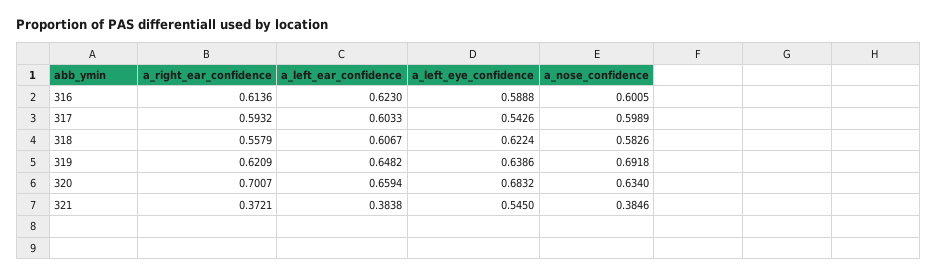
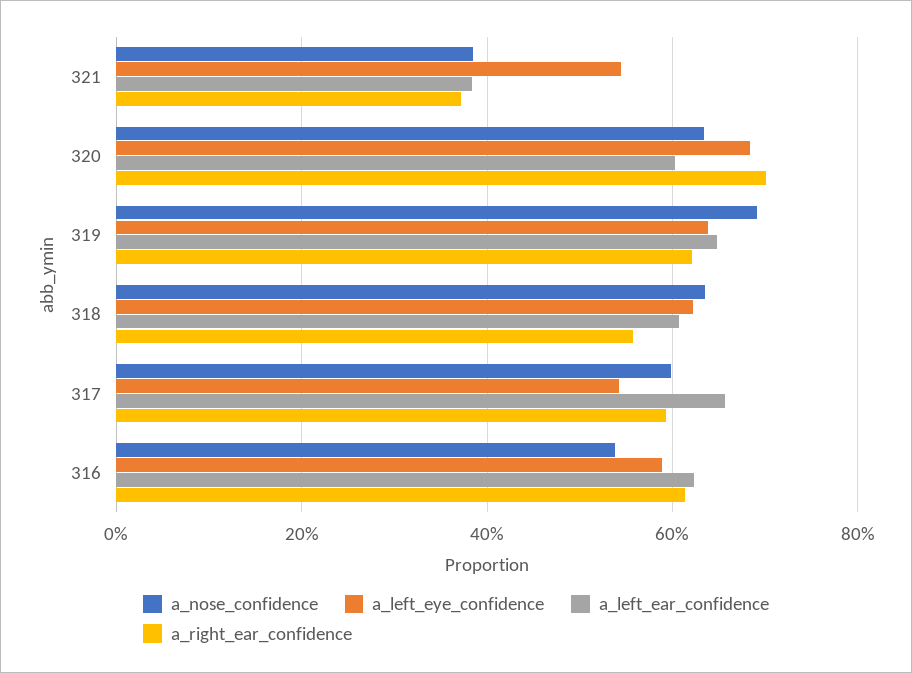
a_nose_confidence, 316: 0.6005 -> 0.54
a_left_ear_confidence, 317: 0.6033 -> 0.66
a_nose_confidence, 318: 0.5826 -> 0.64
a_left_ear_confidence, 320: 0.6594 -> 0.6

